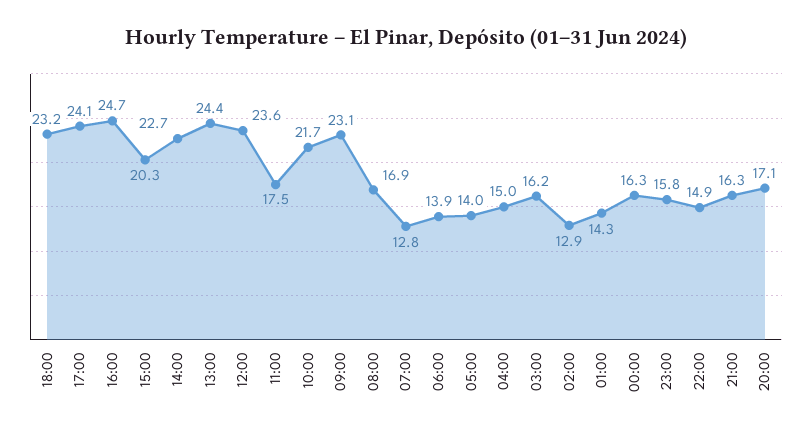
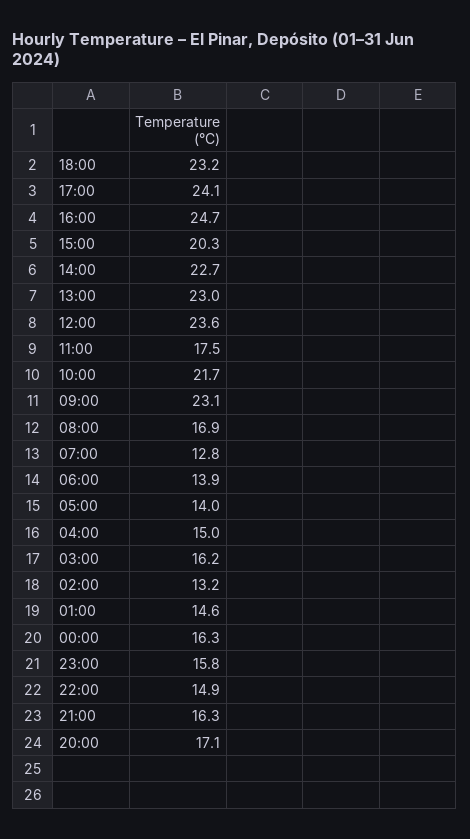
13:00: 24.4 -> 23
02:00: 12.9 -> 13.2
01:00: 14.3 -> 14.6

